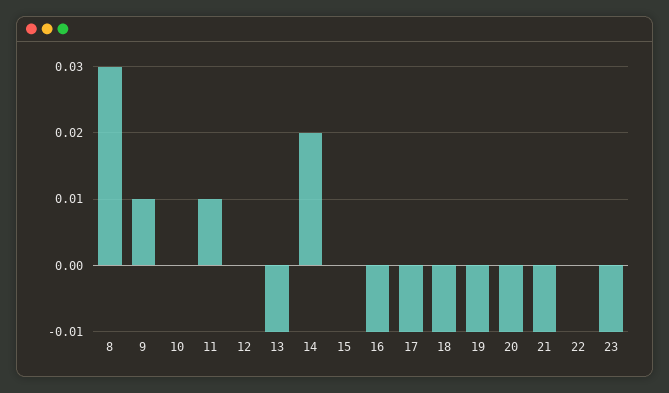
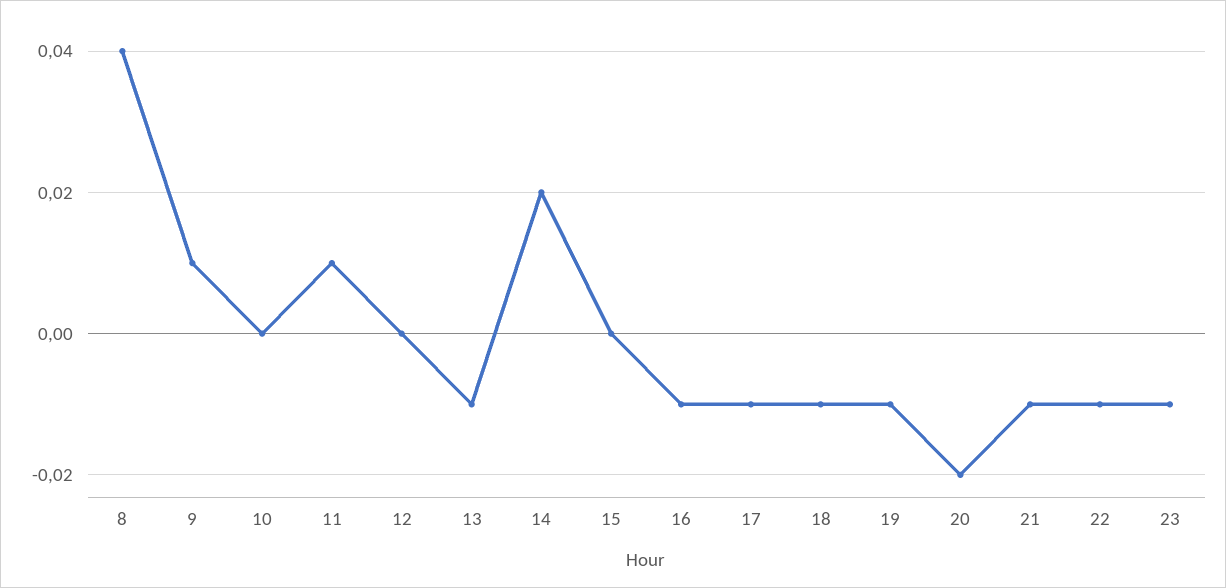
8: 0.03 -> 0.04
20: -0.01 -> -0.02
22: 0 -> -0.01

